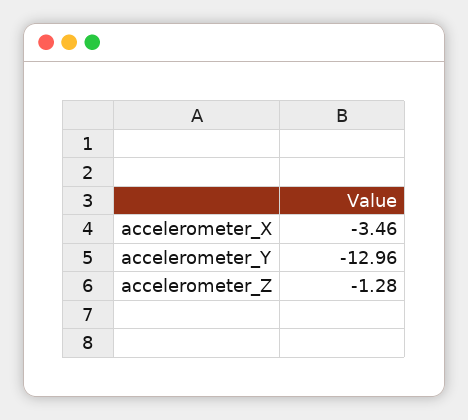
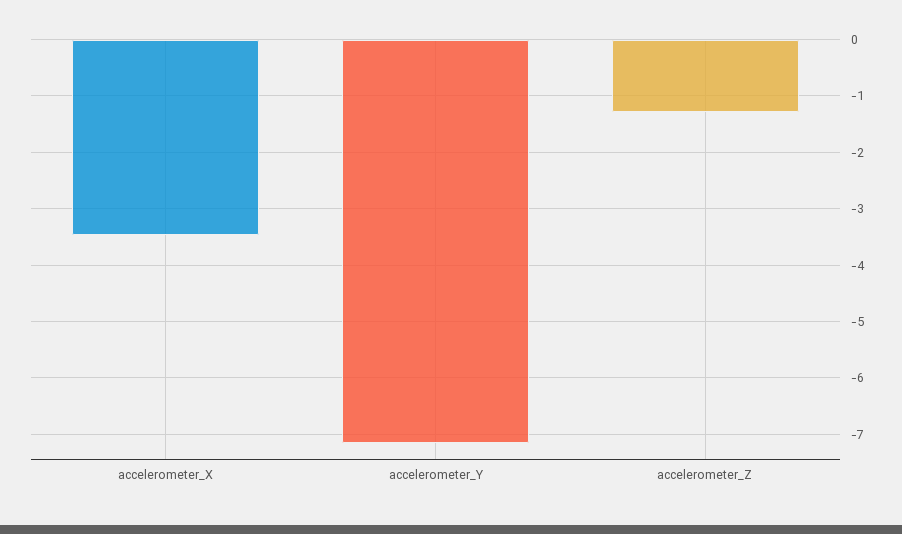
accelerometer_Y: -12.96 -> -7.2

